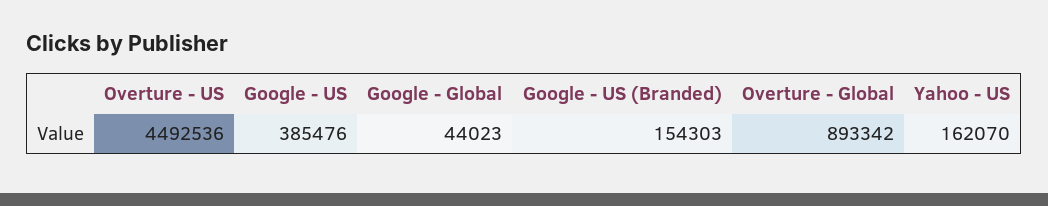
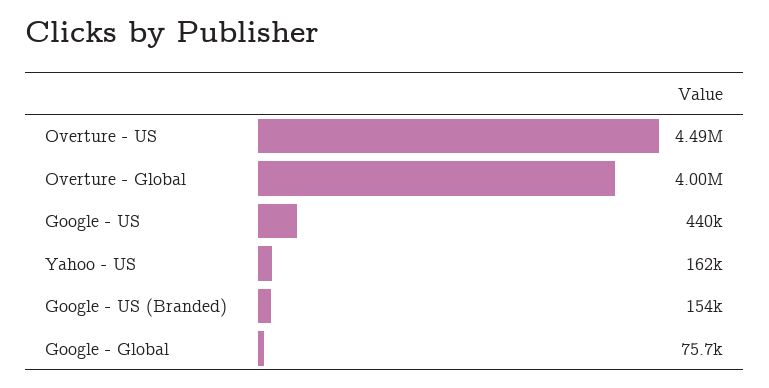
Google - US: 385476 -> 440000
Google - Global: 44023 -> 75700
Overture - Global: 893342 -> 4000000

